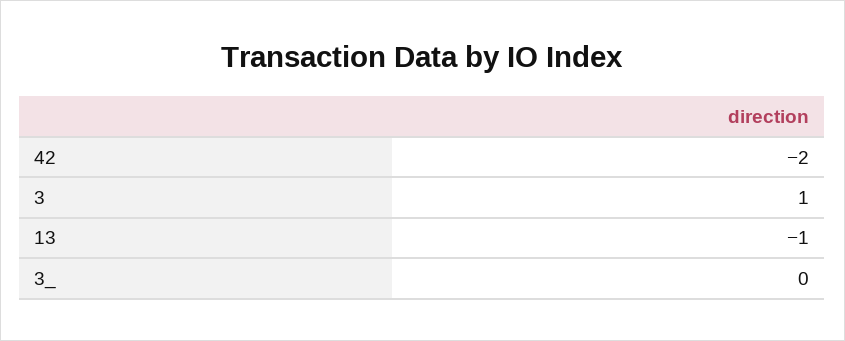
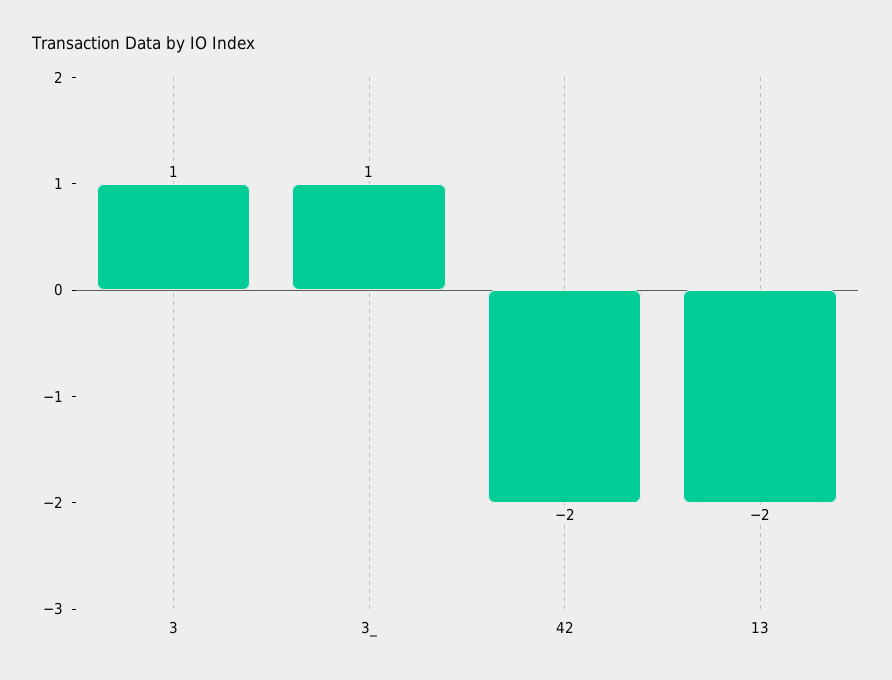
13: -1 -> -2
3_: 0 -> 1

